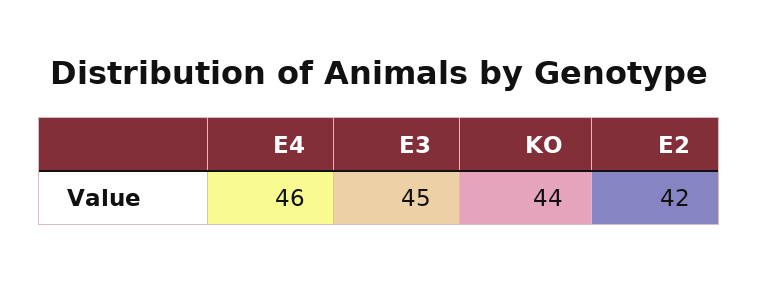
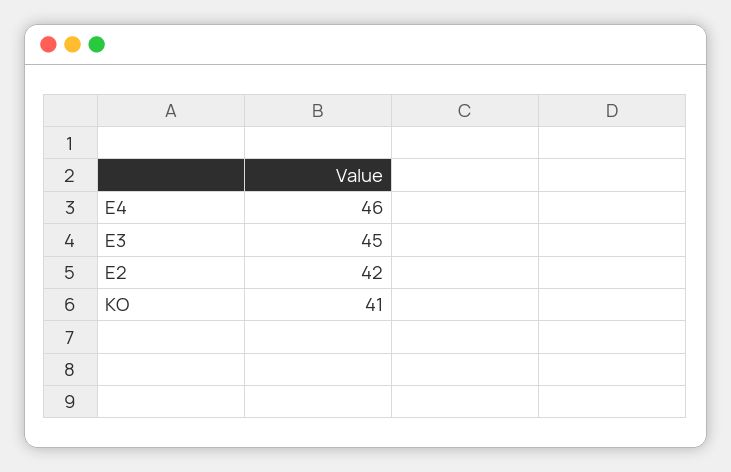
KO: 44 -> 41

